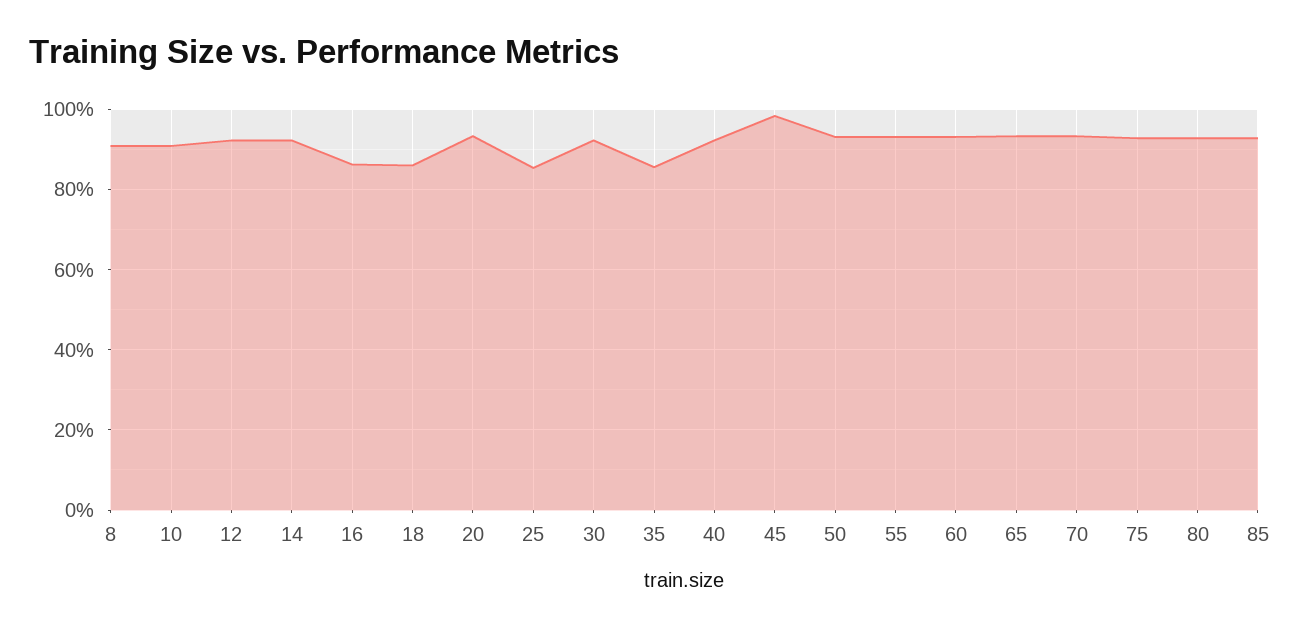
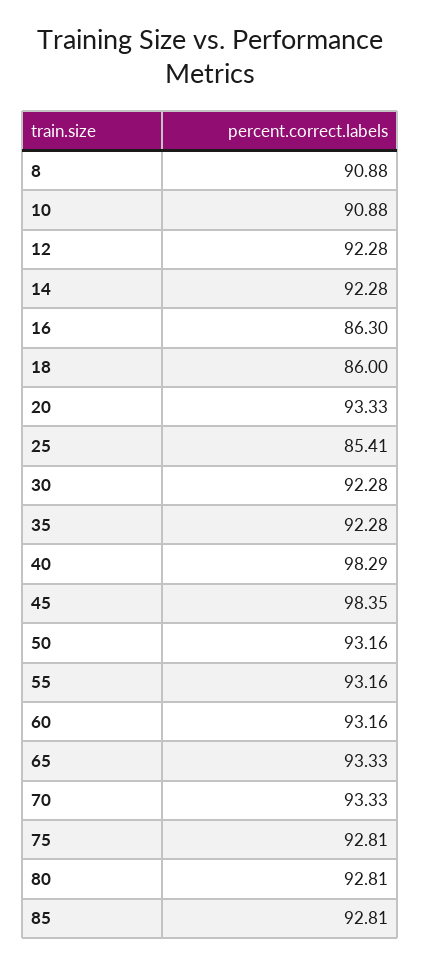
35: 86 -> 92.28
40: 92 -> 98.29

